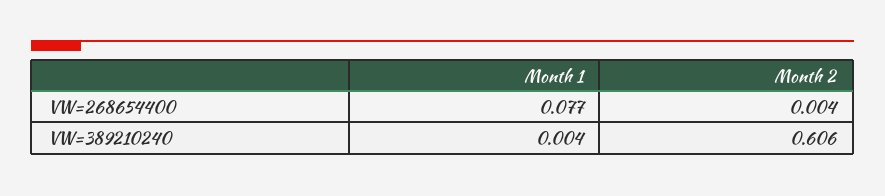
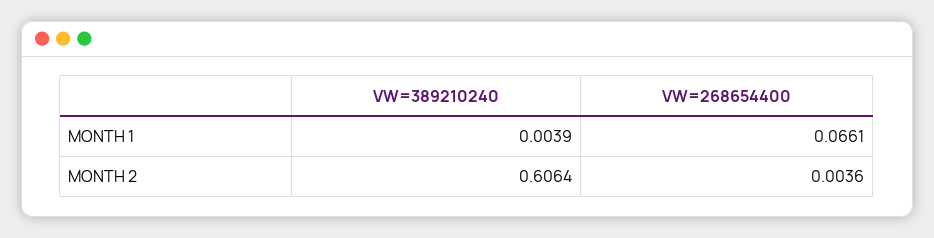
Month 1, VW=268654400: 0.077 -> 0.0661

